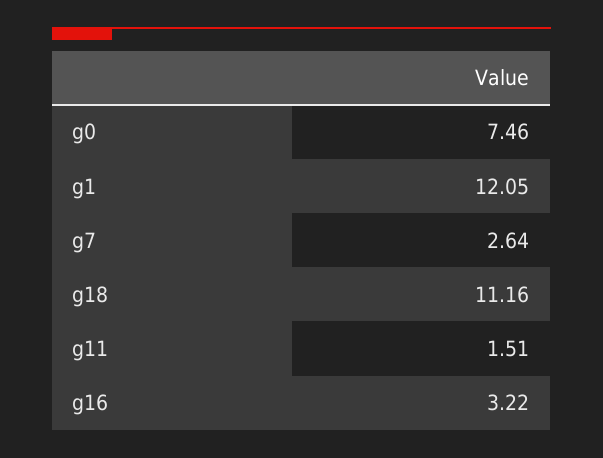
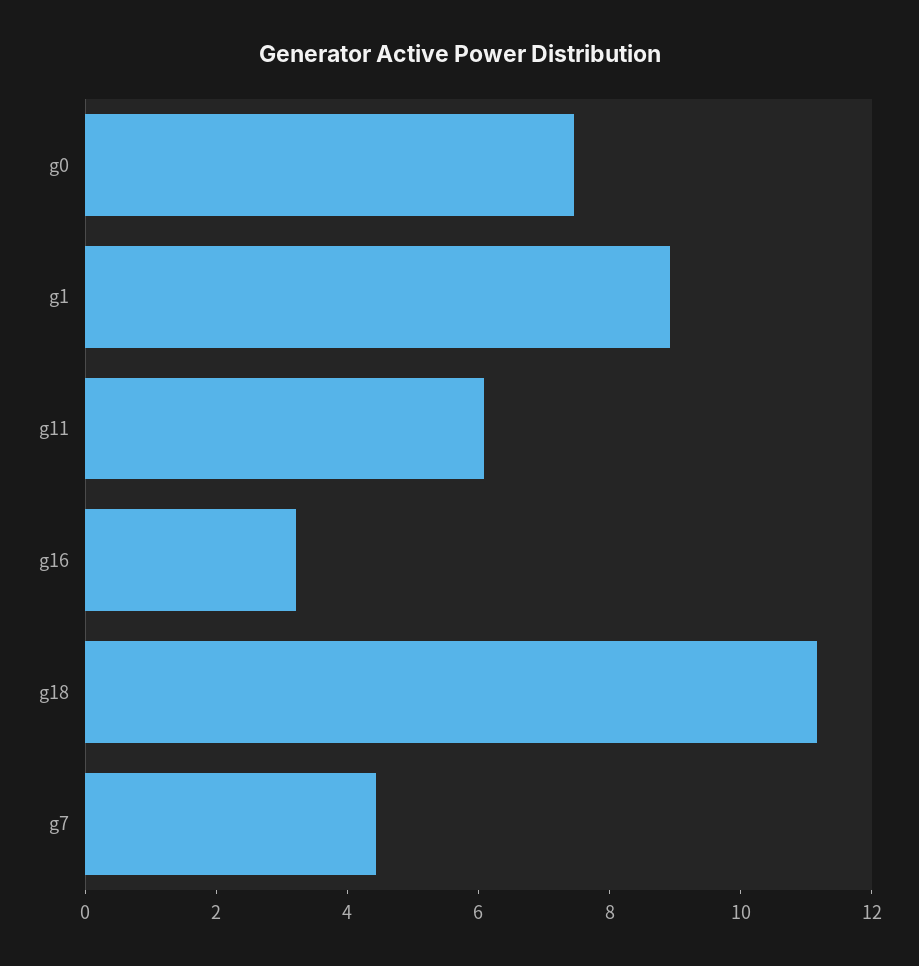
g1: 12.05 -> 9
g7: 2.64 -> 4.5
g11: 1.51 -> 6

